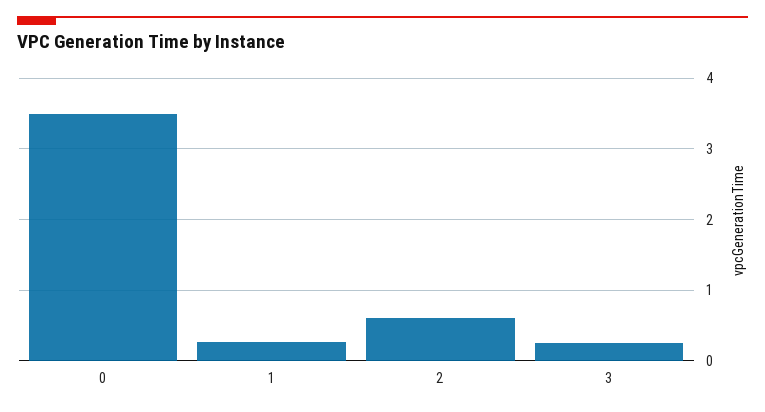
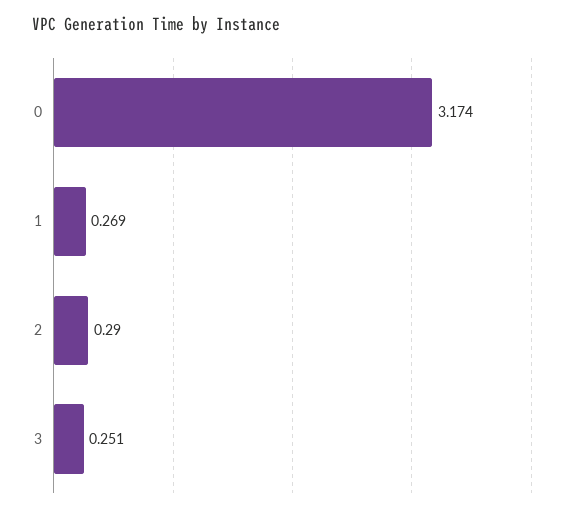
0: 3.5 -> 3.174
2: 0.6 -> 0.29

